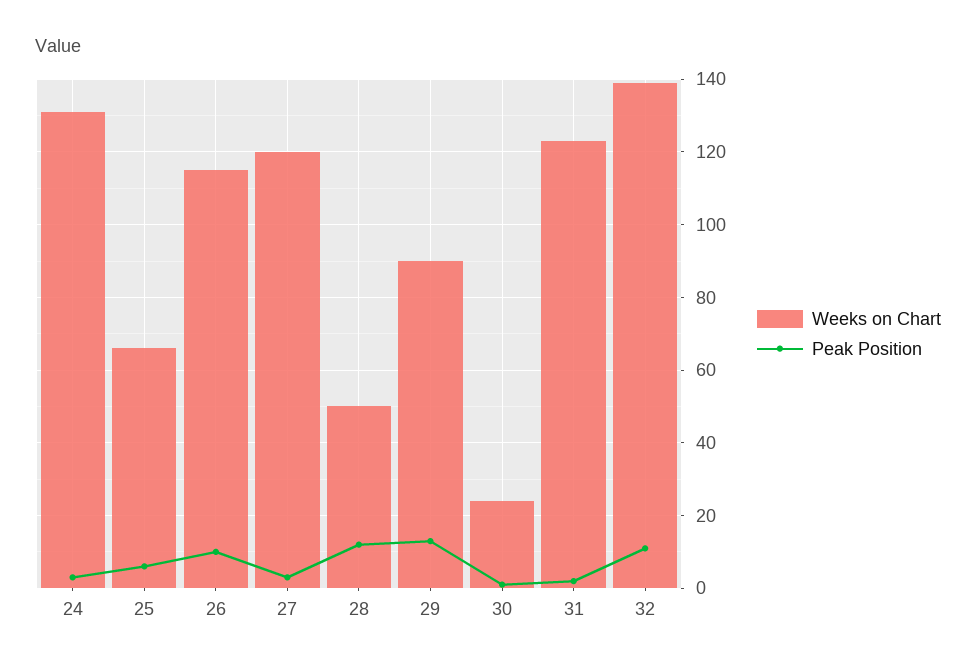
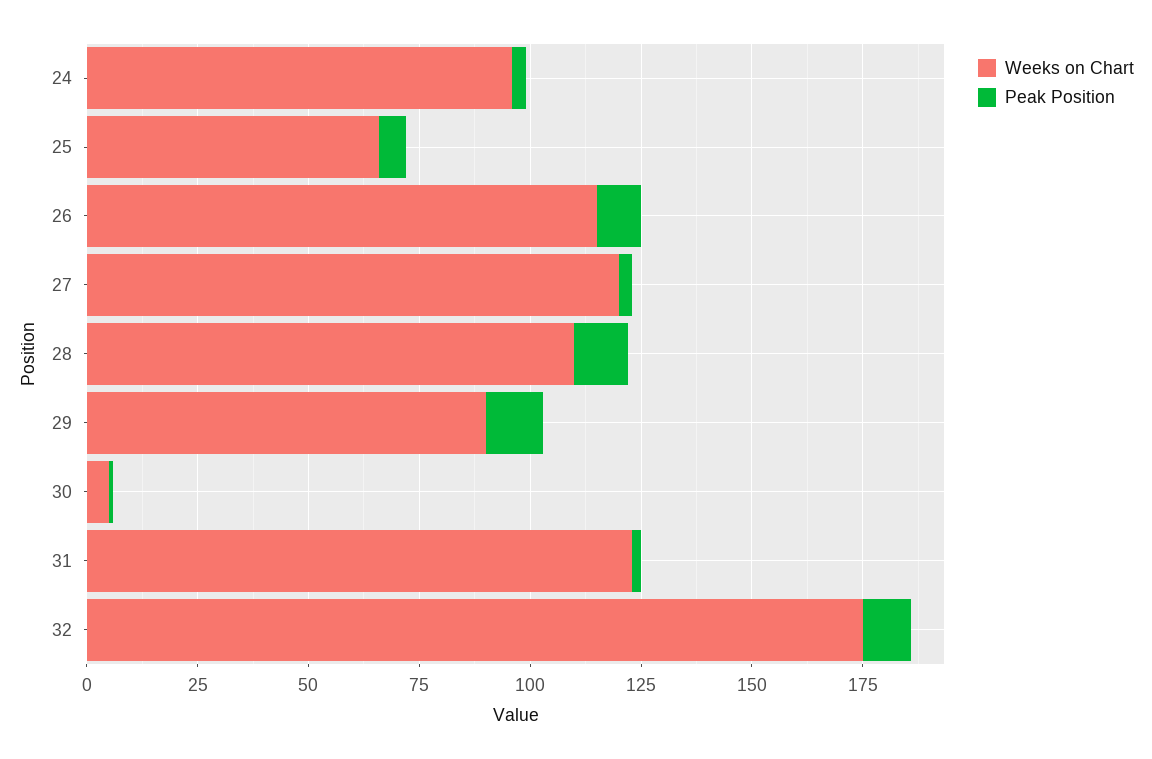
Weeks on Chart, 24: 130 -> 95
Weeks on Chart, 28: 50 -> 110
Weeks on Chart, 30: 25 -> 5
Weeks on Chart, 32: 140 -> 175

